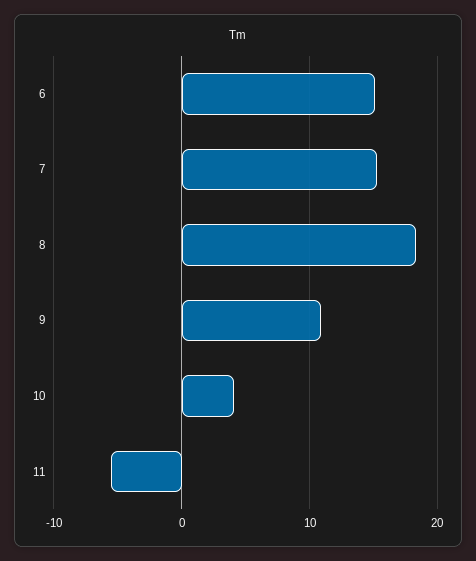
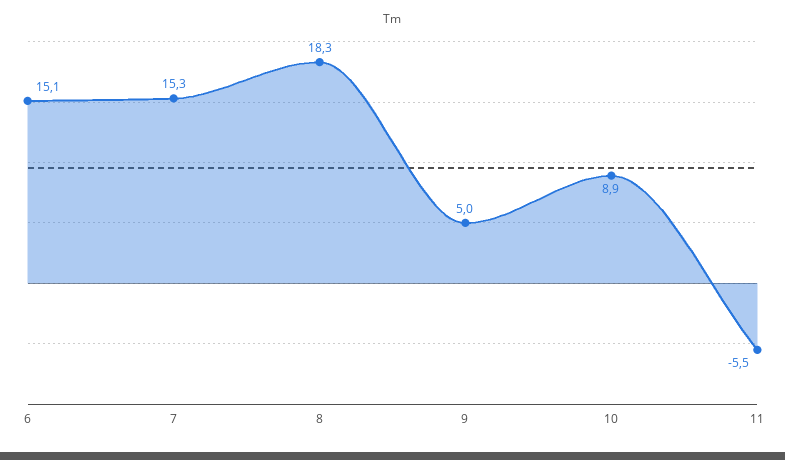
9: 11 -> 5
10: 4 -> 8.9

